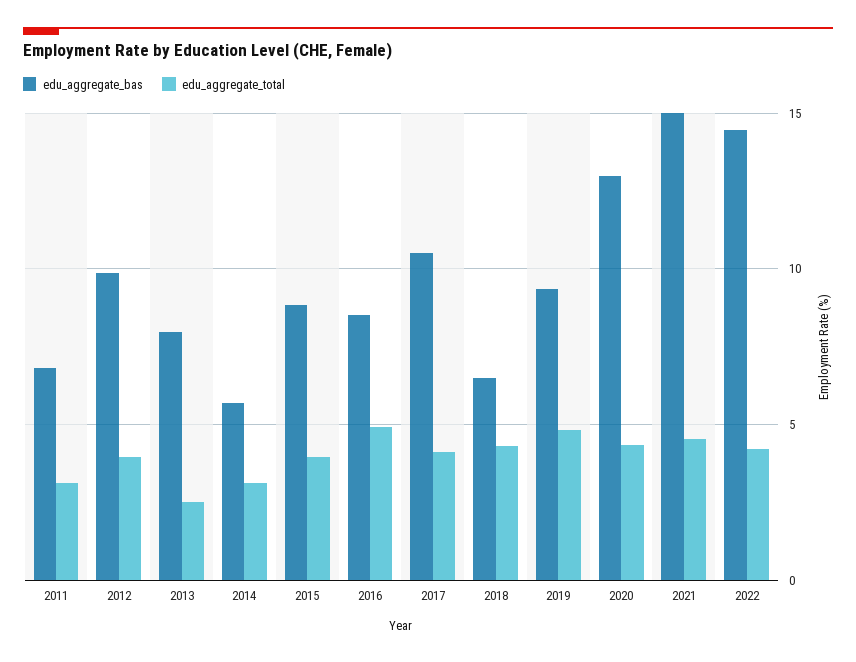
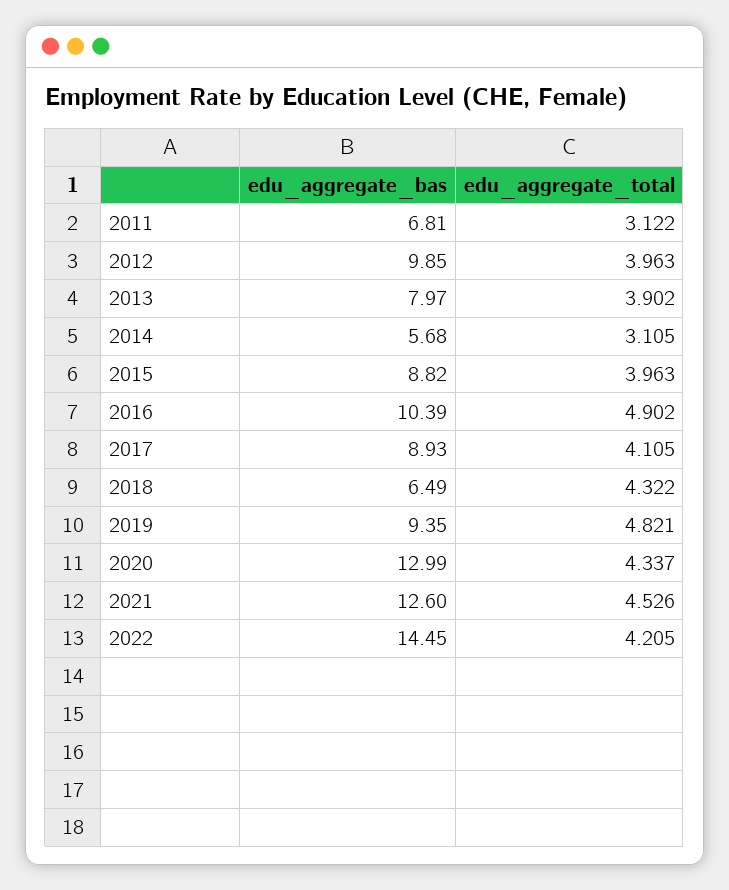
edu_aggregate_total, 2013: 2.5 -> 3.902
edu_aggregate_bas, 2016: 8.5 -> 10.39
edu_aggregate_bas, 2017: 10.5 -> 8.93
edu_aggregate_bas, 2021: 15 -> 12.6

